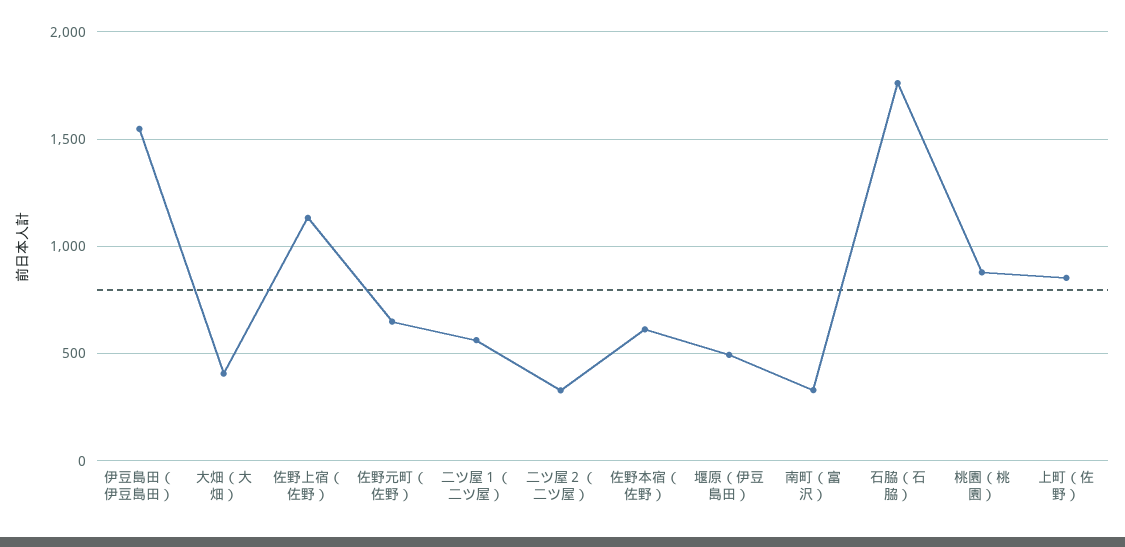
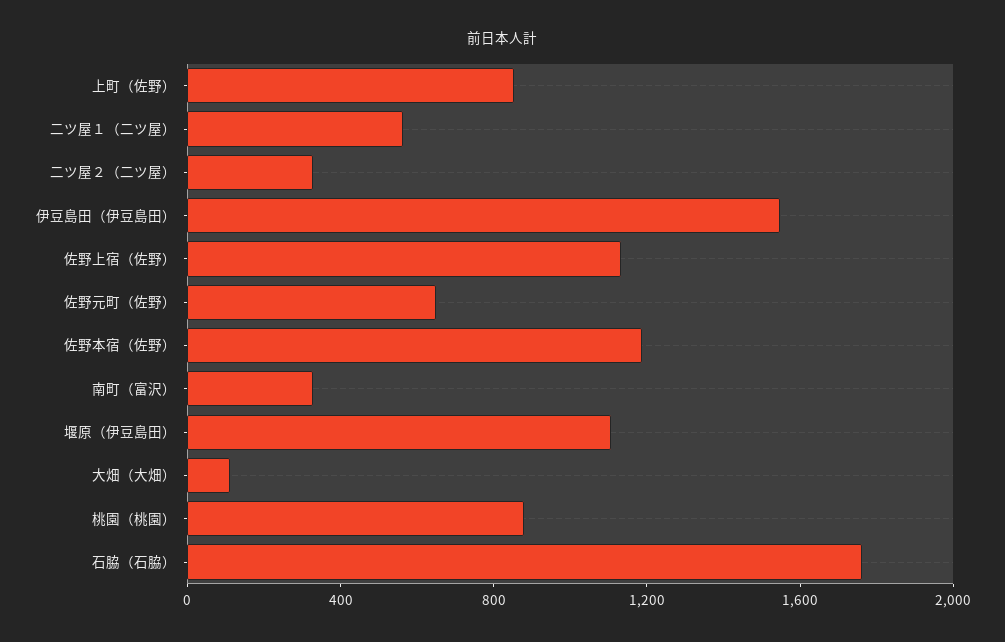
大畑（大畑）: 400 -> 100
佐野本宿（佐野）: 600 -> 1200
堰原（伊豆島田）: 500 -> 1100

